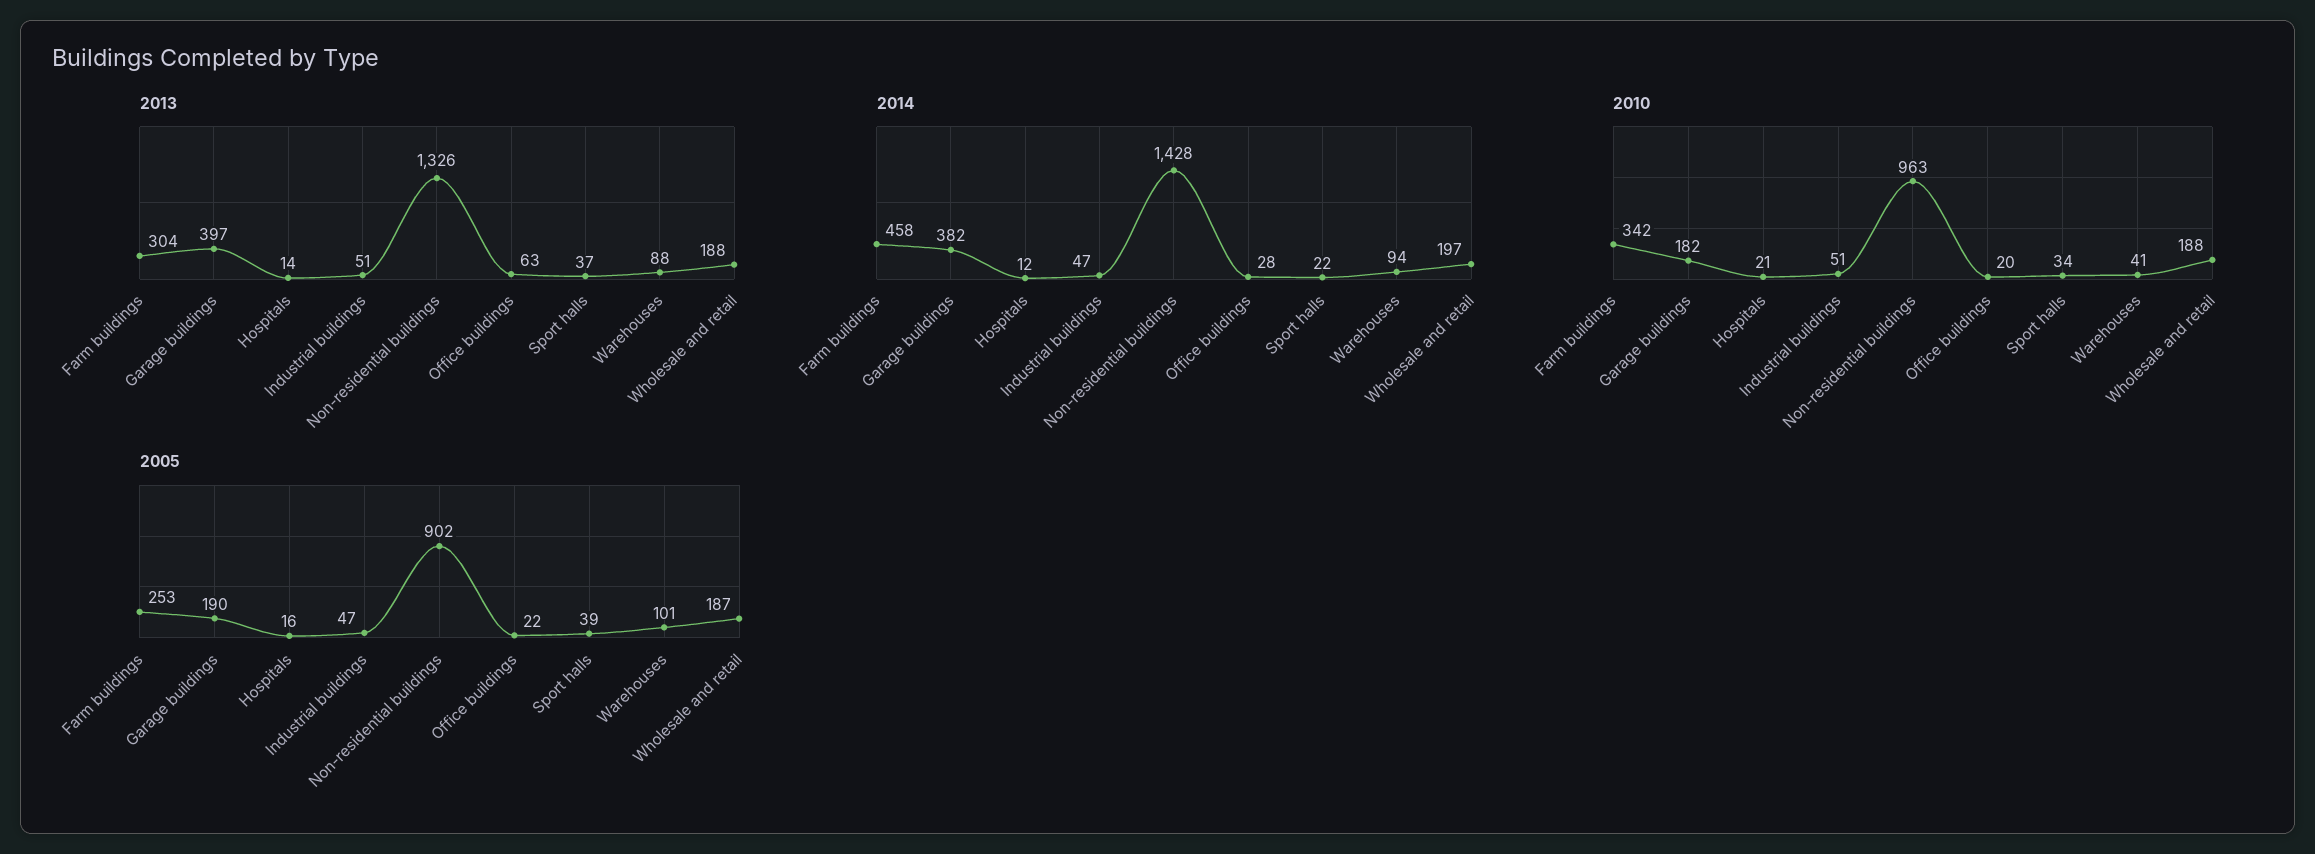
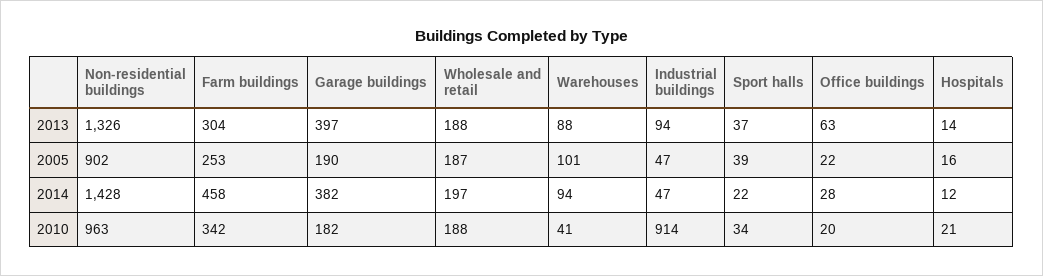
2013, Industrial buildings: 51 -> 94
2010, Industrial buildings: 51 -> 914

